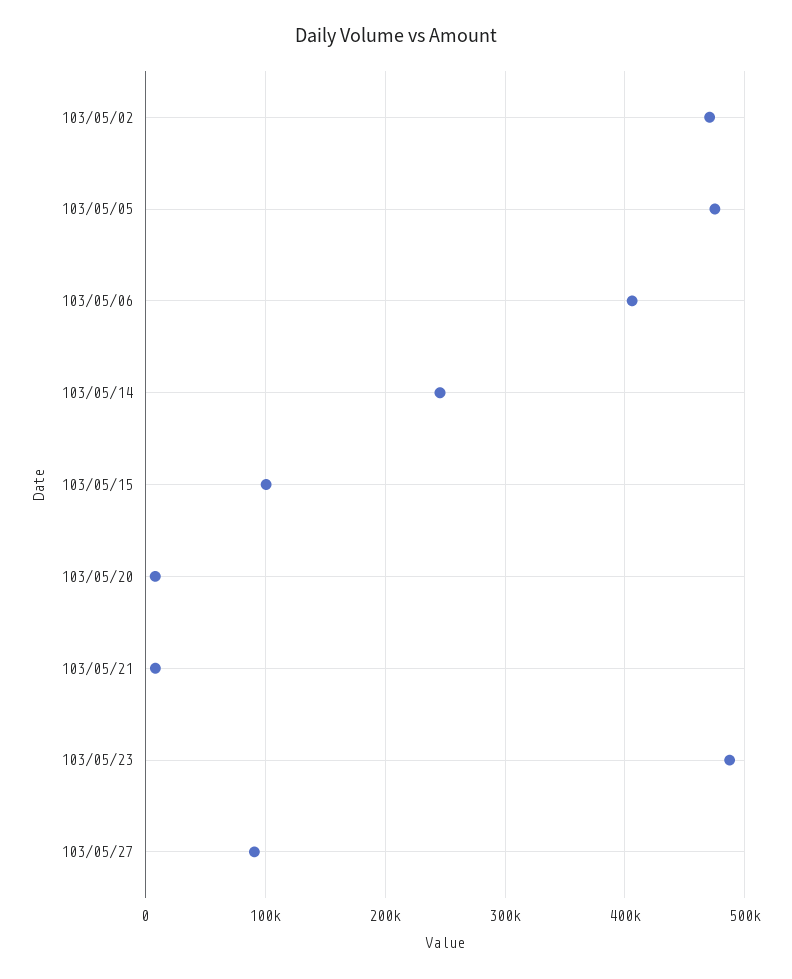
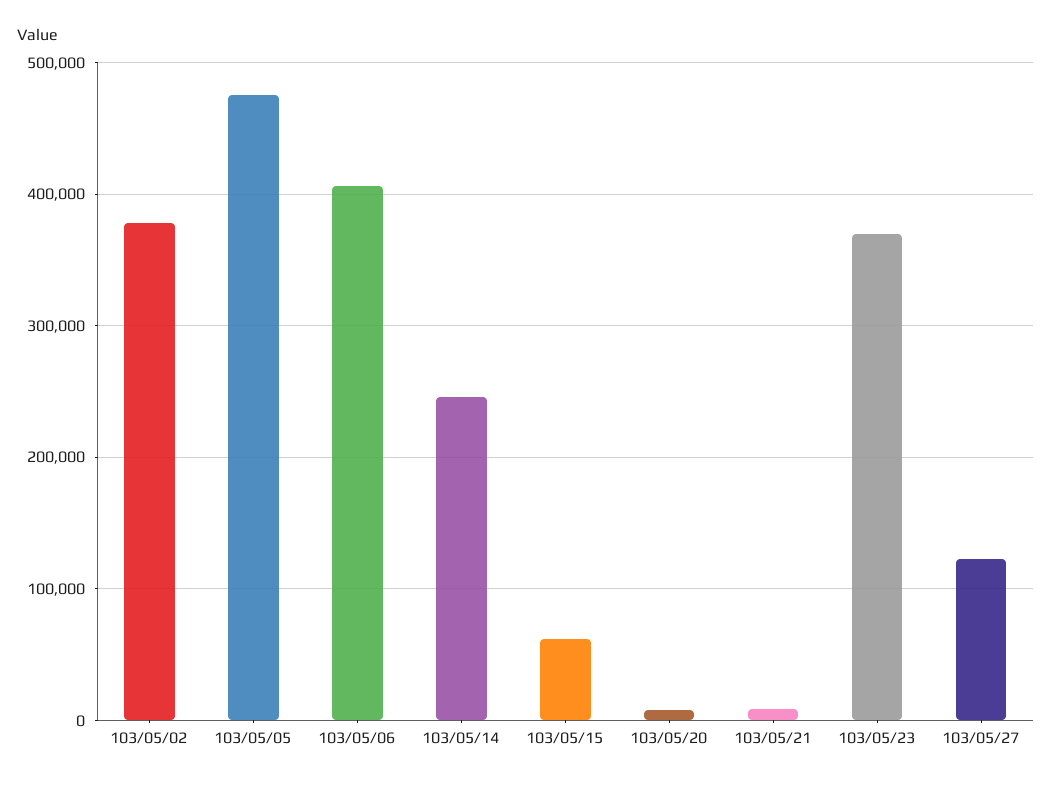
103/05/02: 470000 -> 380000
103/05/15: 100000 -> 60000
103/05/23: 490000 -> 370000
103/05/27: 90000 -> 120000

